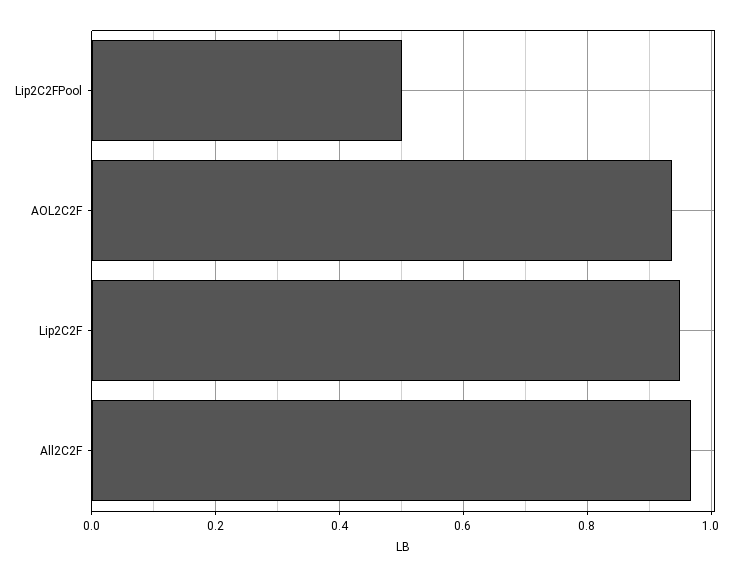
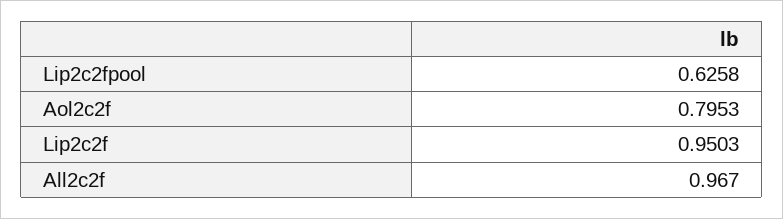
Lip2C2FPool: 0.5 -> 0.6258
AOL2C2F: 0.94 -> 0.7953

